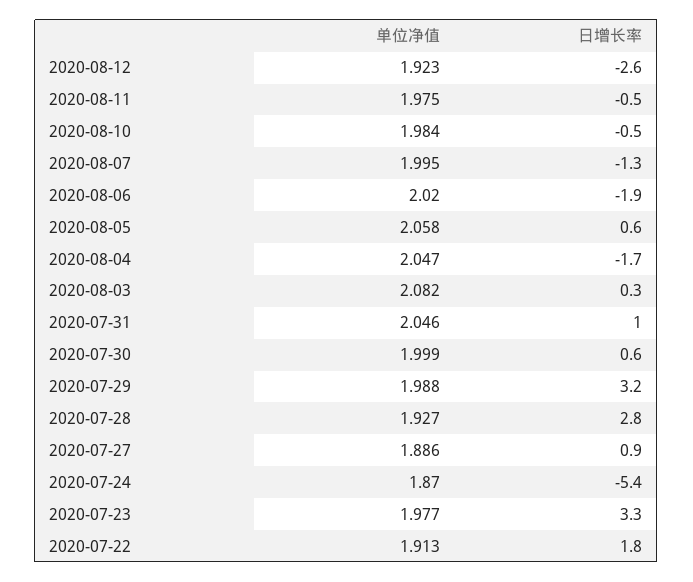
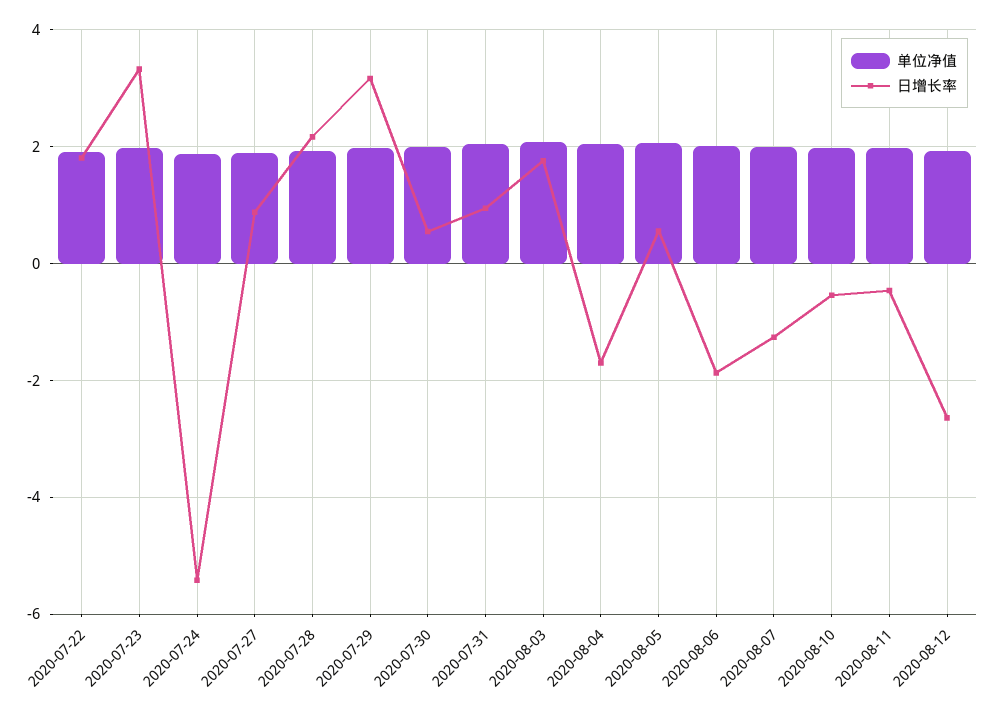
日增长率, 2020-08-03: 0.3 -> 1.8
日增长率, 2020-07-28: 2.8 -> 2.2

